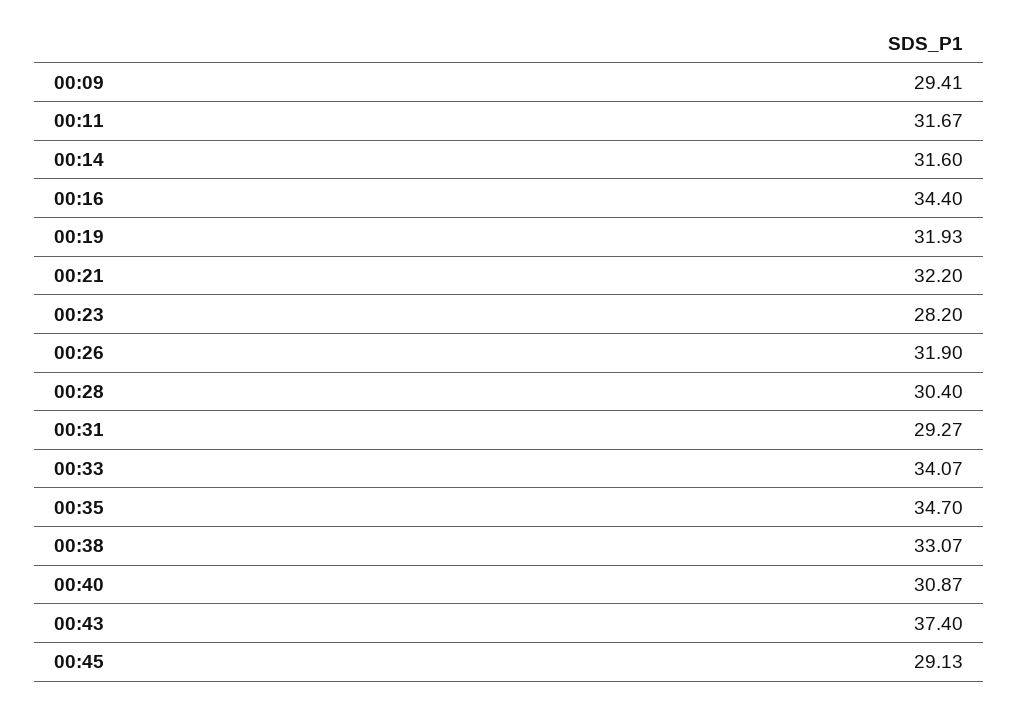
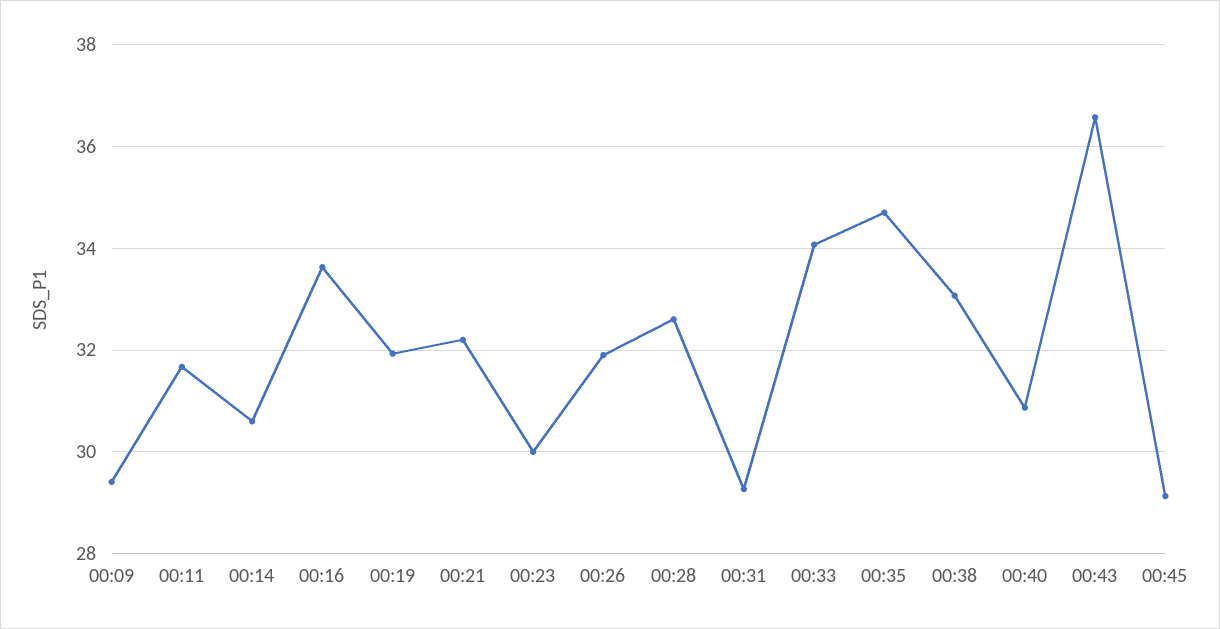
00:14: 31.6 -> 30.6
00:16: 34.4 -> 33.6
00:23: 28.2 -> 30
00:28: 30.4 -> 32.6
00:43: 37.4 -> 36.6

